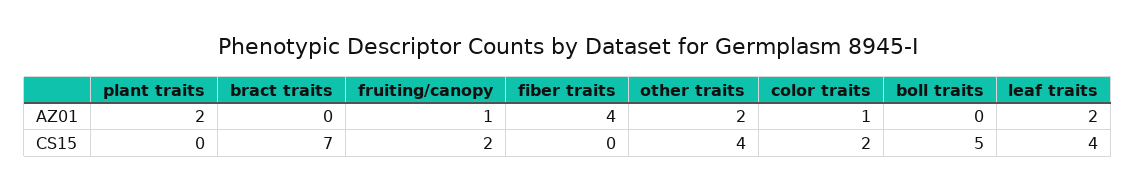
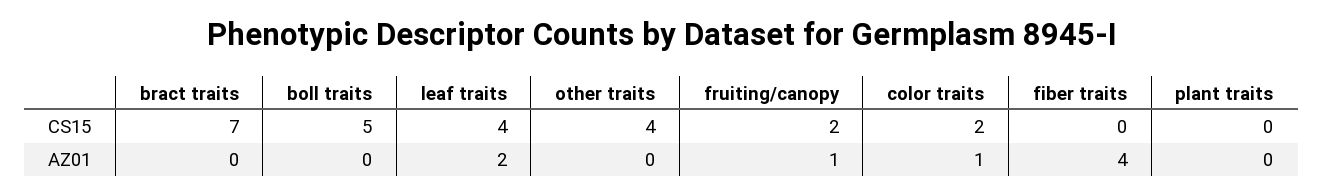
plant traits, AZ01: 2 -> 0
other traits, AZ01: 2 -> 0

